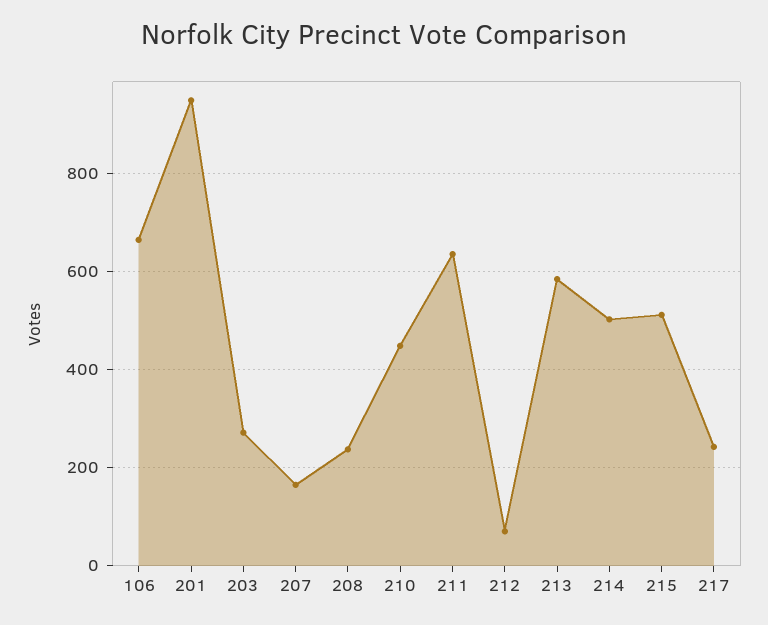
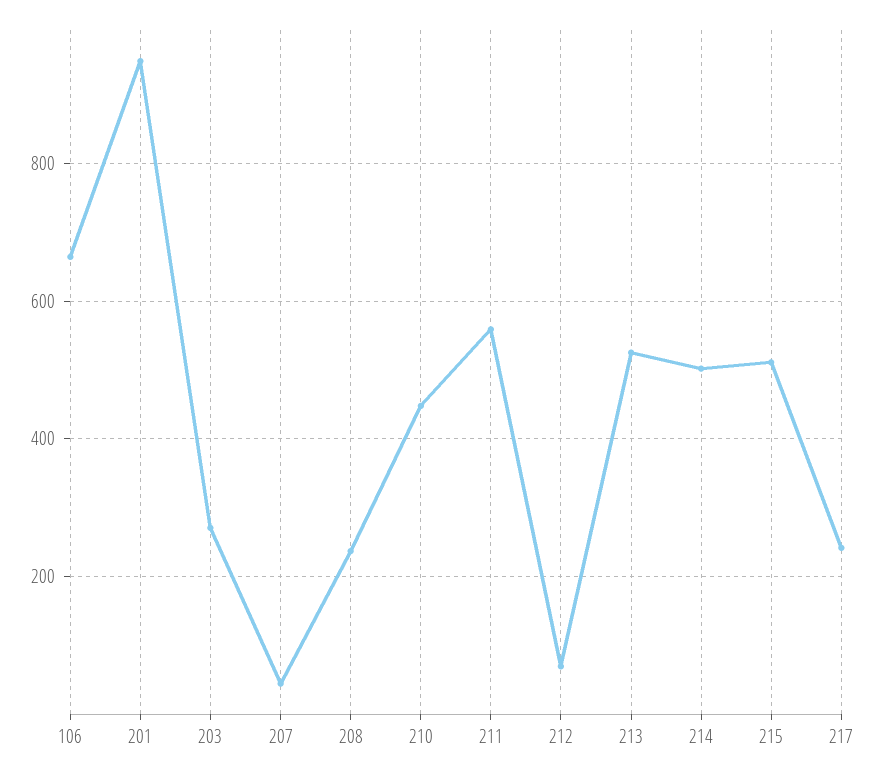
207: 160 -> 40
211: 640 -> 560
213: 580 -> 520

